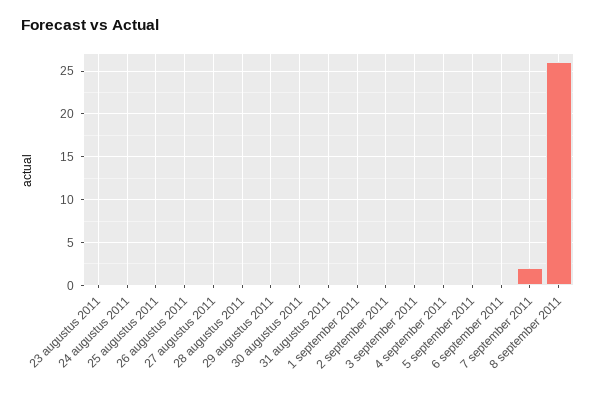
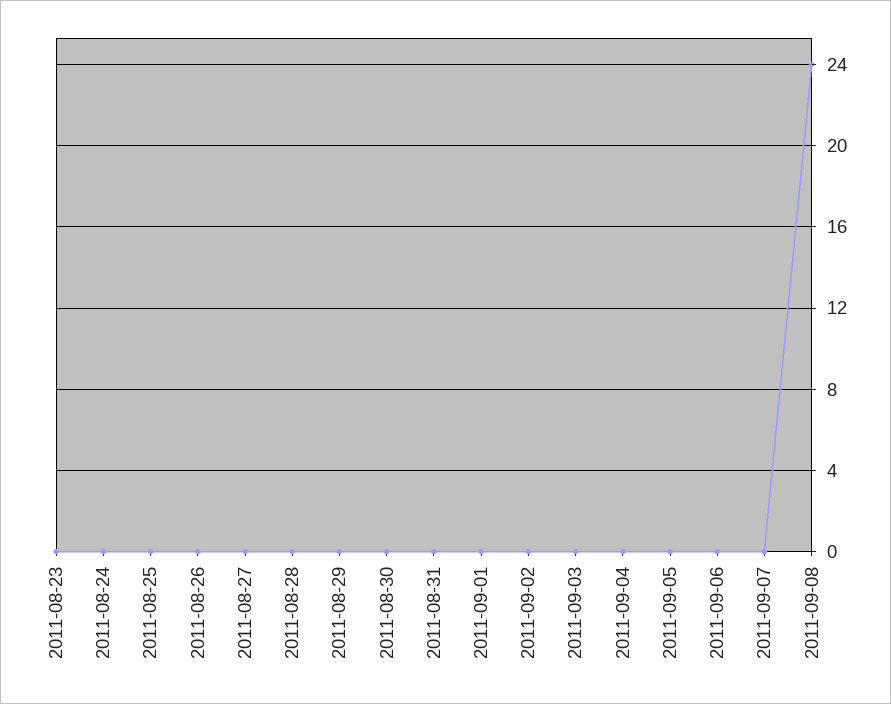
7 september 2011: 2 -> 0
8 september 2011: 26 -> 24

